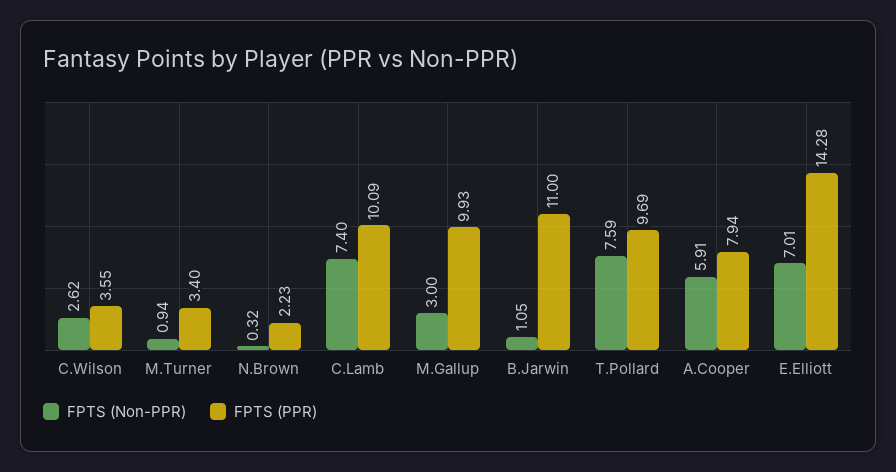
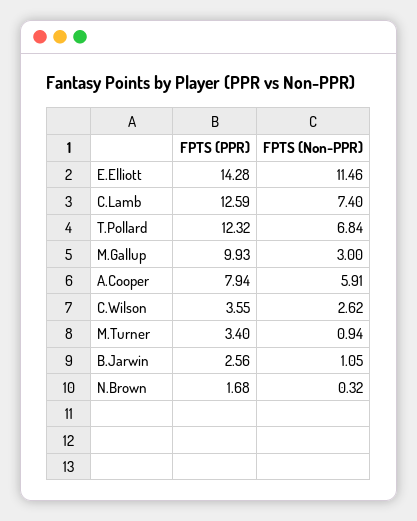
FPTS (PPR), N.Brown: 2.23 -> 1.68
FPTS (PPR), C.Lamb: 10.09 -> 12.59
FPTS (PPR), B.Jarwin: 11 -> 2.56
FPTS (Non-PPR), T.Pollard: 7.59 -> 6.84
FPTS (PPR), T.Pollard: 9.69 -> 12.32
FPTS (Non-PPR), E.Elliott: 7.01 -> 11.46

